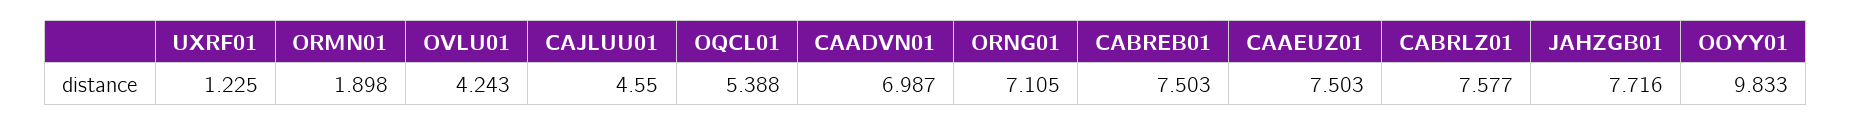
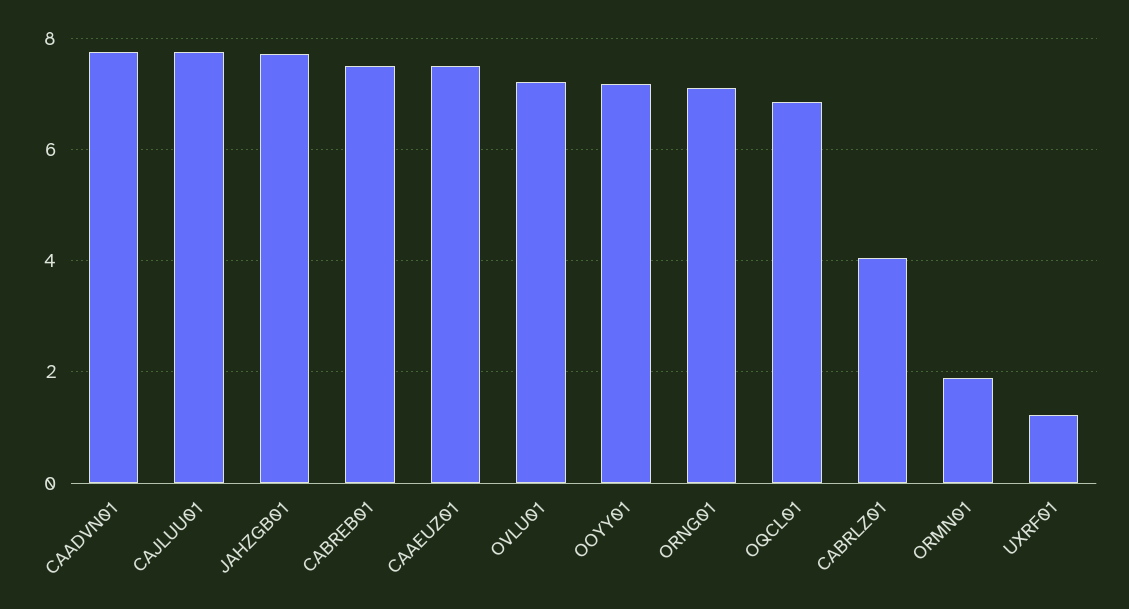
OVLU01: 4.243 -> 7.2
CAJLUU01: 4.55 -> 7.8
OQCL01: 5.388 -> 6.8
CAADVN01: 6.987 -> 7.8
CABRLZ01: 7.577 -> 4
OOYY01: 9.833 -> 7.2

